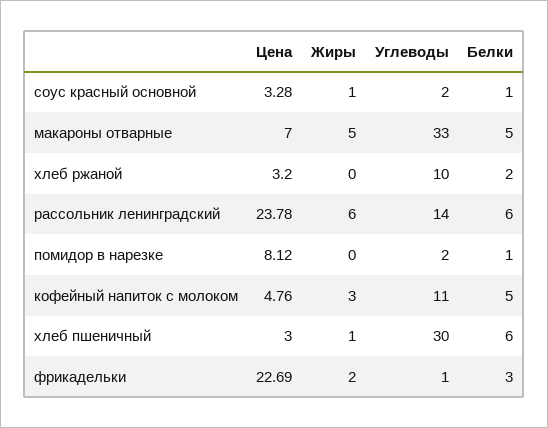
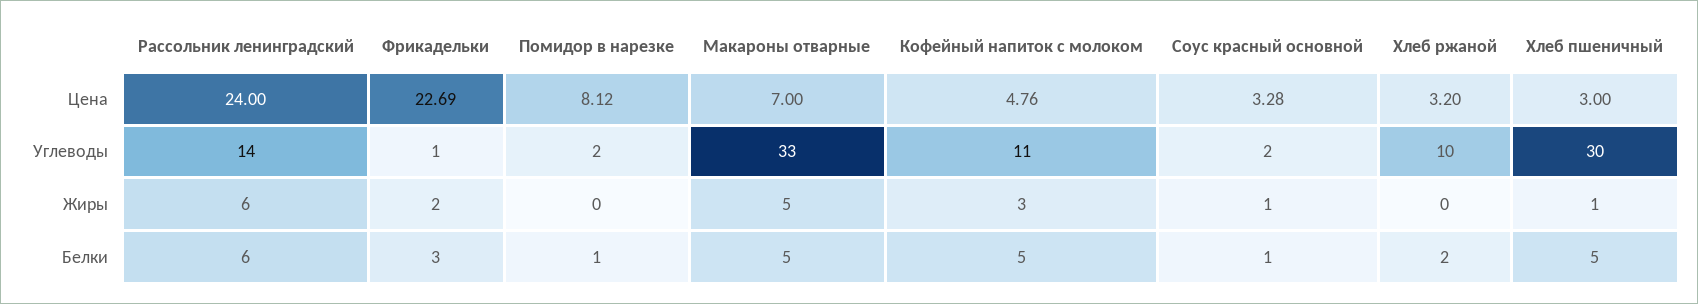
Цена, рассольник ленинградский: 23.78 -> 24
Белки, хлеб пшеничный: 6 -> 5

